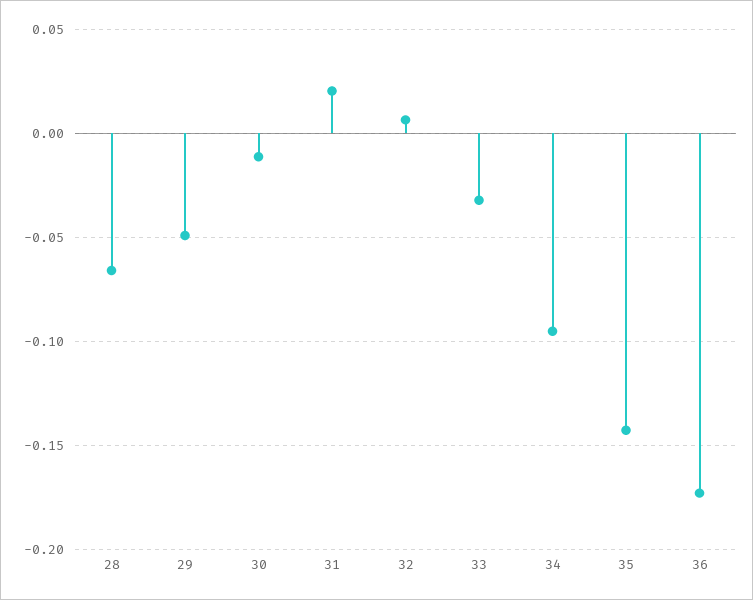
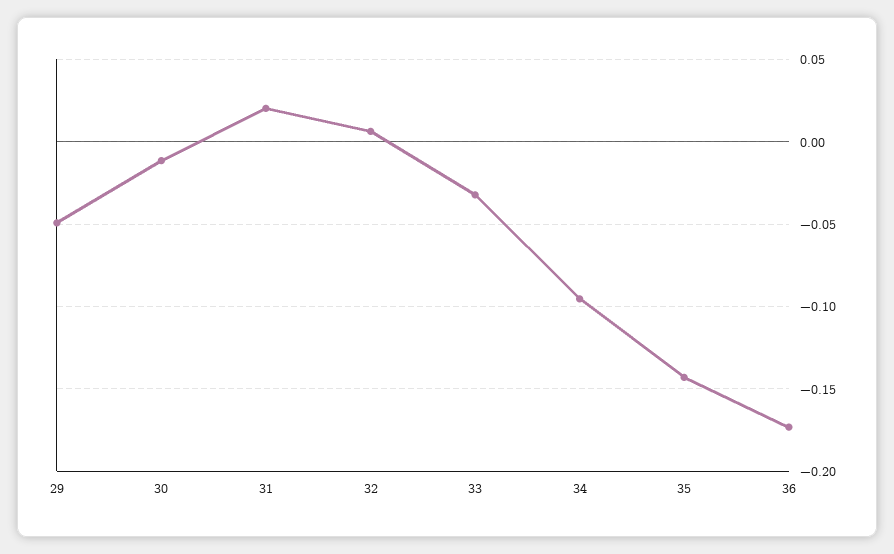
28: -0.065 -> none

